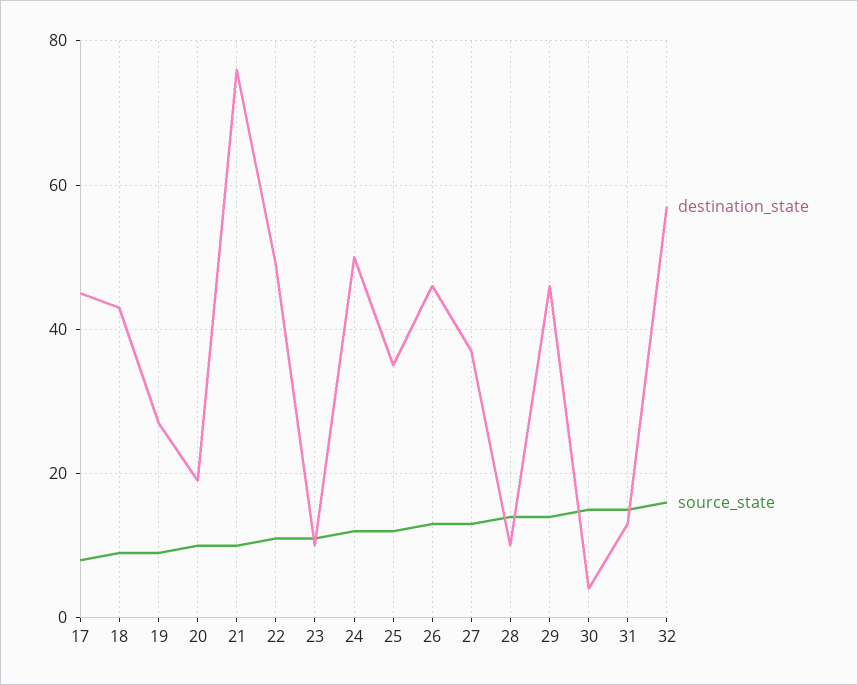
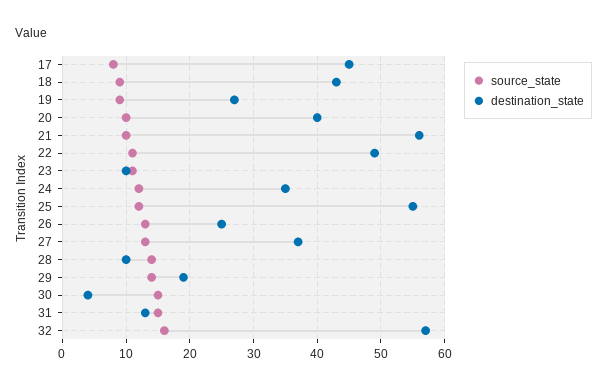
destination_state, 20: 20 -> 40
destination_state, 21: 75 -> 56
destination_state, 24: 50 -> 35
destination_state, 25: 35 -> 55
destination_state, 26: 45 -> 25
destination_state, 29: 45 -> 19

